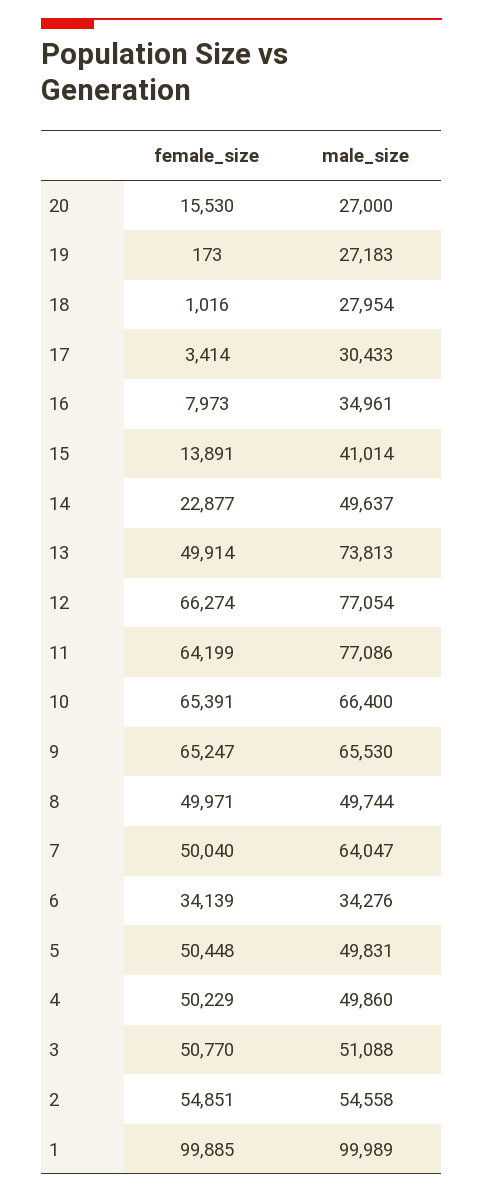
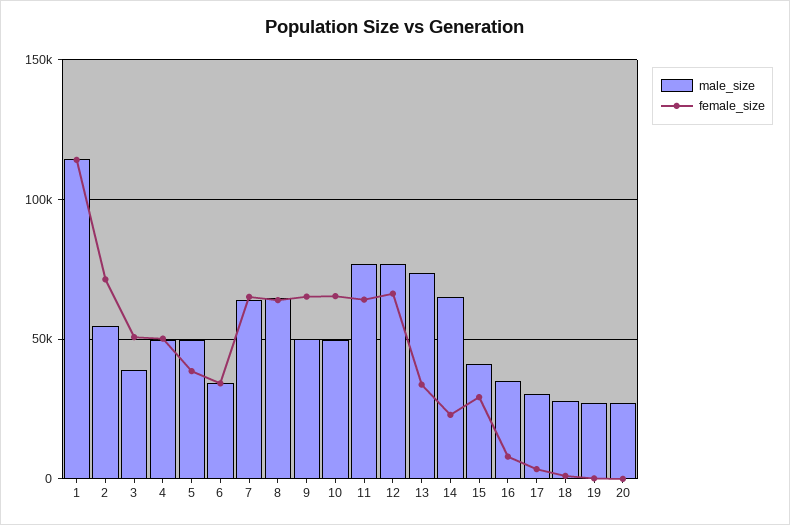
female_size, 20: 15530 -> 0
female_size, 15: 13891 -> 30000
male_size, 14: 49637 -> 65000
female_size, 13: 49914 -> 35000
male_size, 10: 66400 -> 50000
male_size, 9: 65530 -> 50000
female_size, 8: 49971 -> 65000
male_size, 8: 49744 -> 65000
female_size, 7: 50040 -> 65000
female_size, 5: 50448 -> 40000
male_size, 3: 51088 -> 40000
female_size, 2: 54851 -> 70000
female_size, 1: 99885 -> 115000
male_size, 1: 99989 -> 115000

